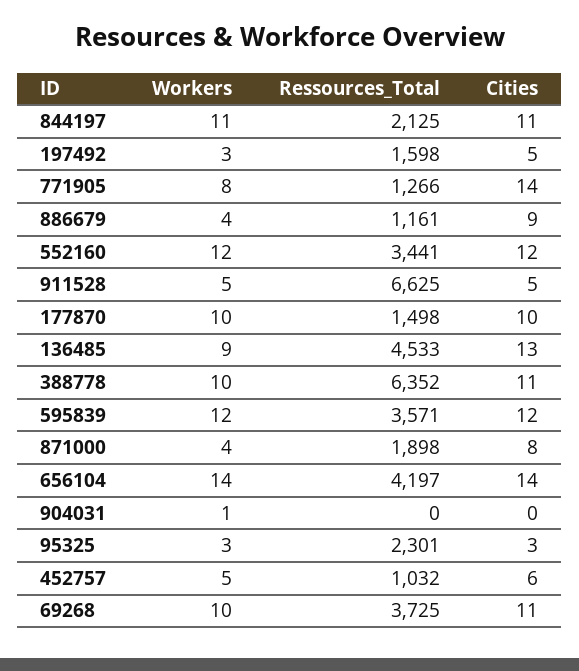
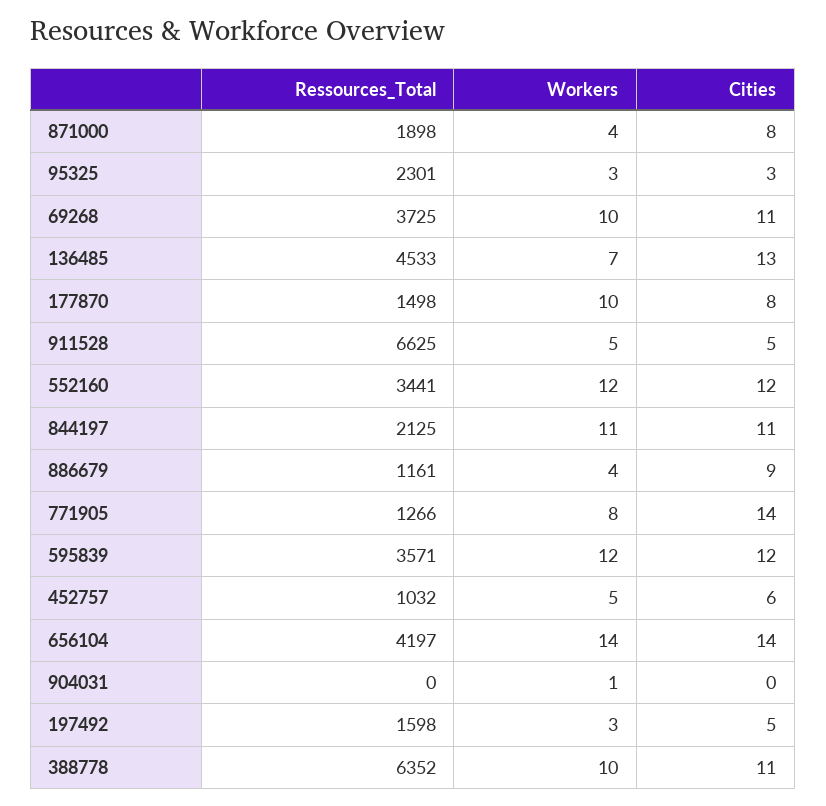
Cities, 177870: 10 -> 8
Workers, 136485: 9 -> 7

